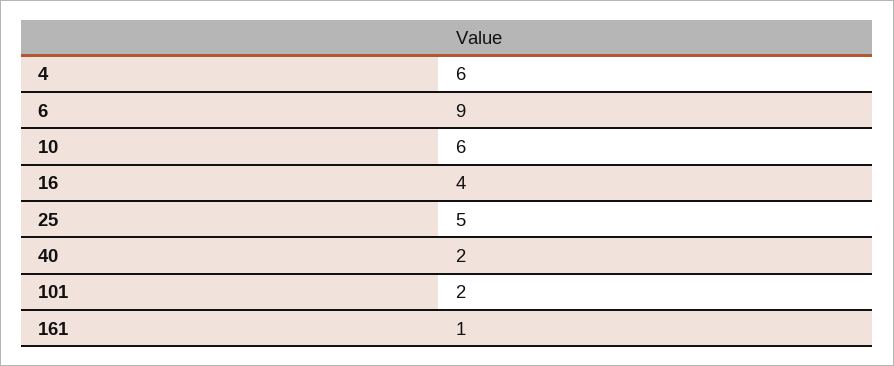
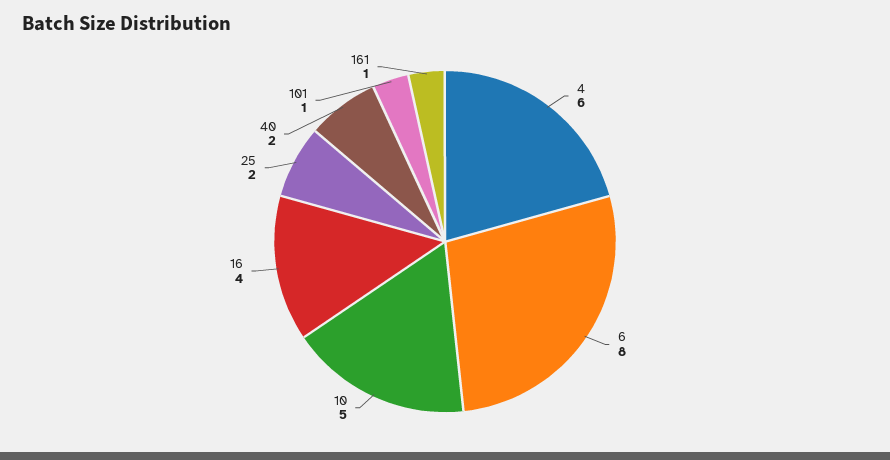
6: 9 -> 8
10: 6 -> 5
25: 5 -> 2
101: 2 -> 1

